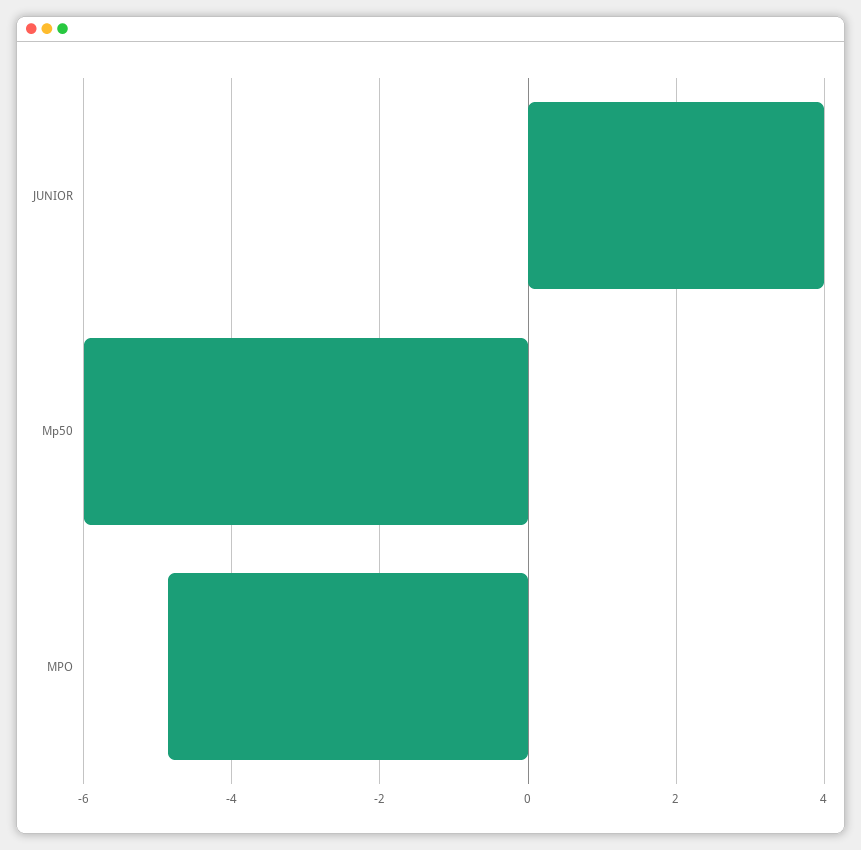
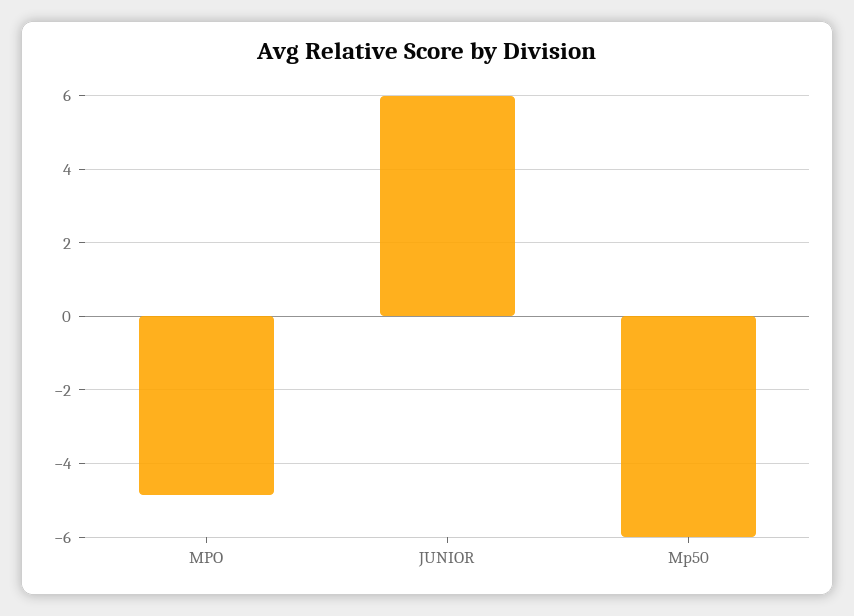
JUNIOR: 4 -> 6

